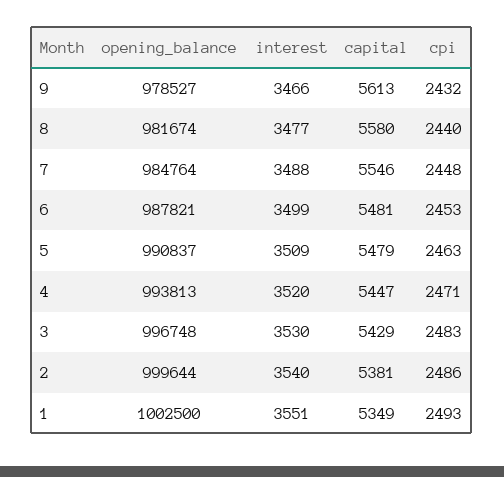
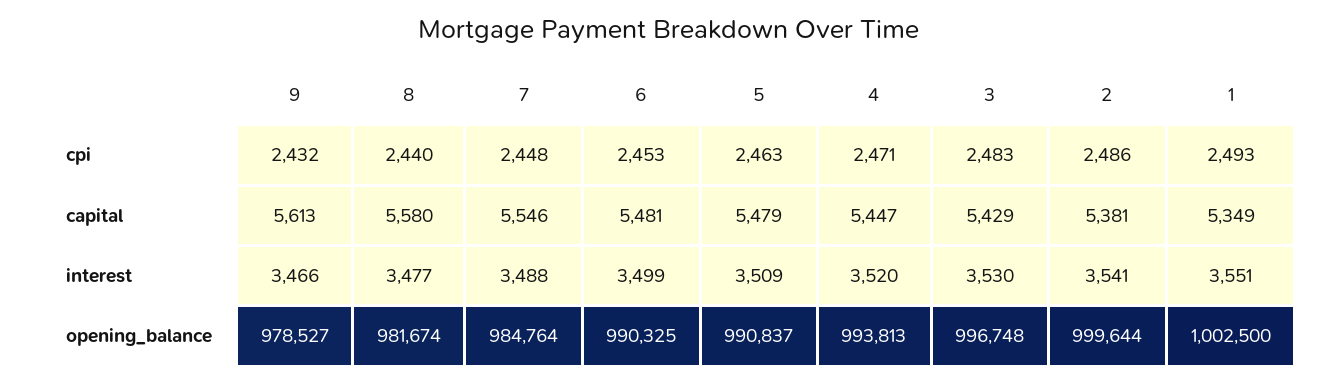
opening_balance, 6: 987821 -> 990325
interest, 2: 3540 -> 3541

